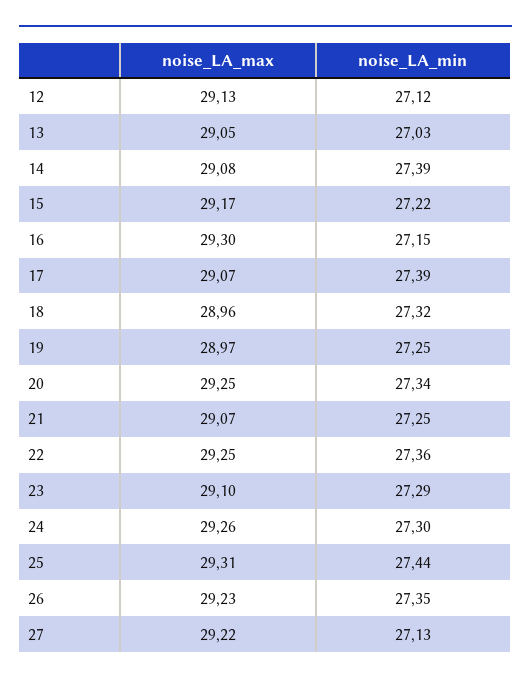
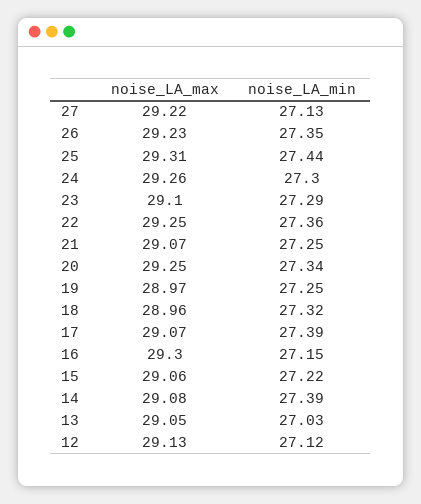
noise_LA_max, 15: 29.17 -> 29.06

